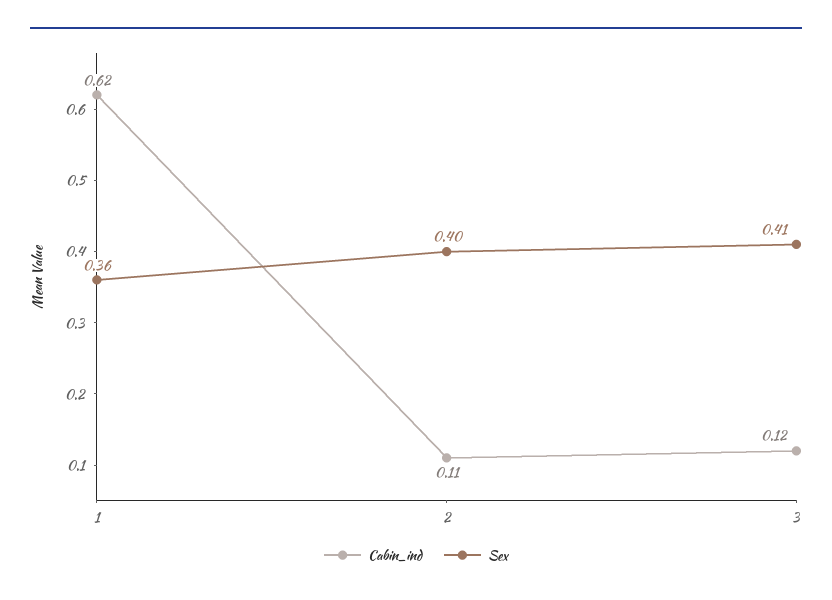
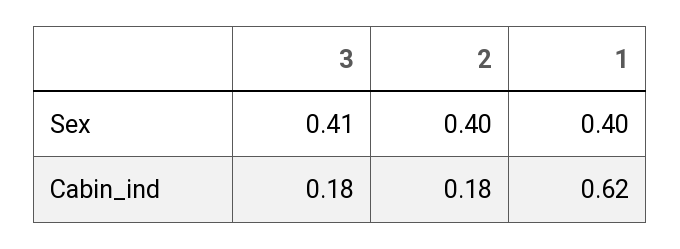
Sex, 1: 0.36 -> 0.4
Cabin_ind, 2: 0.11 -> 0.18
Cabin_ind, 3: 0.12 -> 0.18

